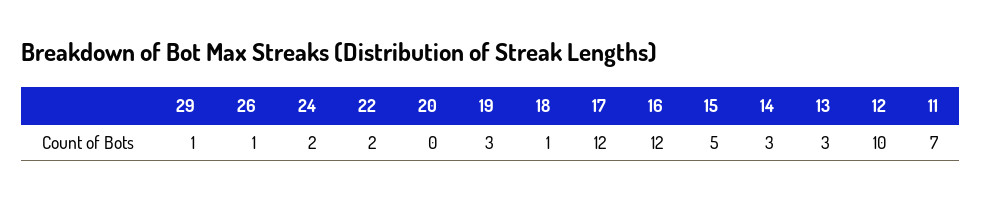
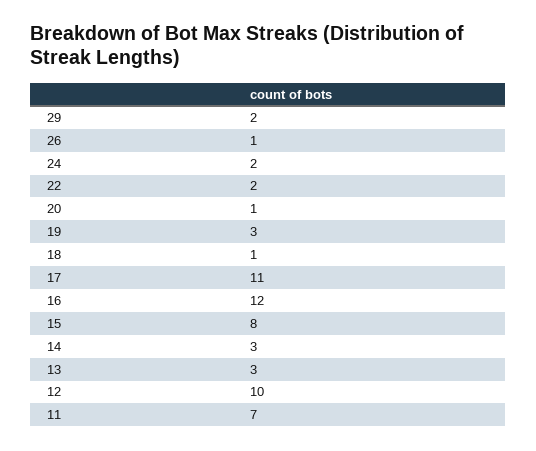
29: 1 -> 2
20: 0 -> 1
17: 12 -> 11
15: 5 -> 8

